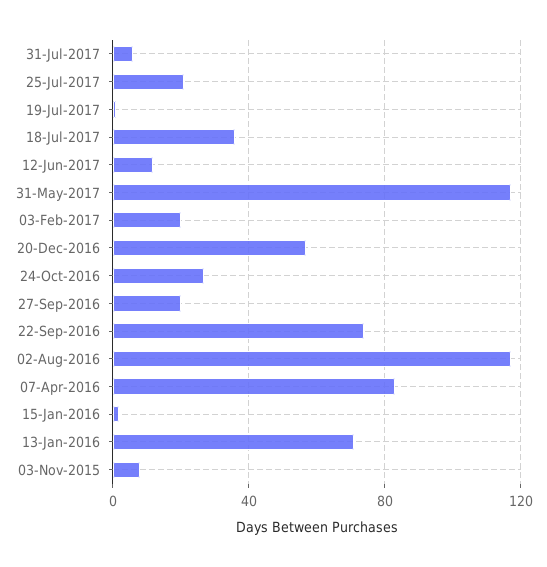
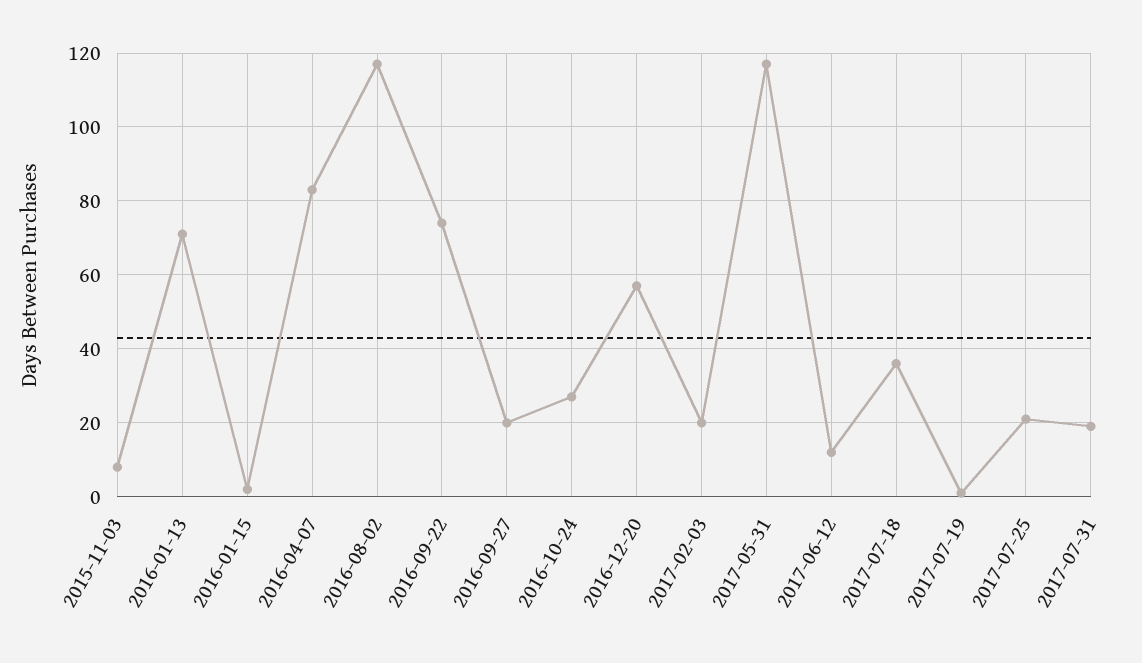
31-Jul-2017: 5 -> 20

